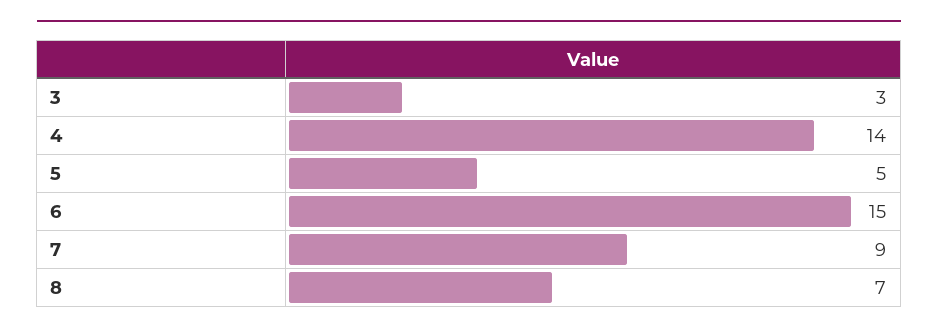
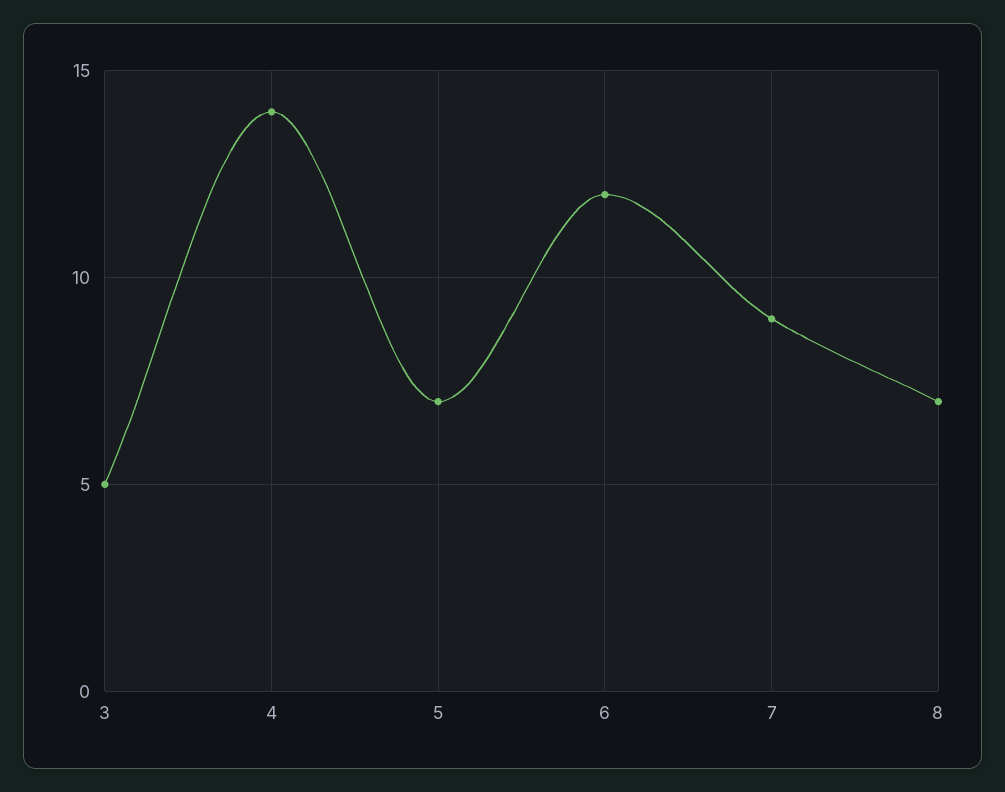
3: 3 -> 5
5: 5 -> 7
6: 15 -> 12

